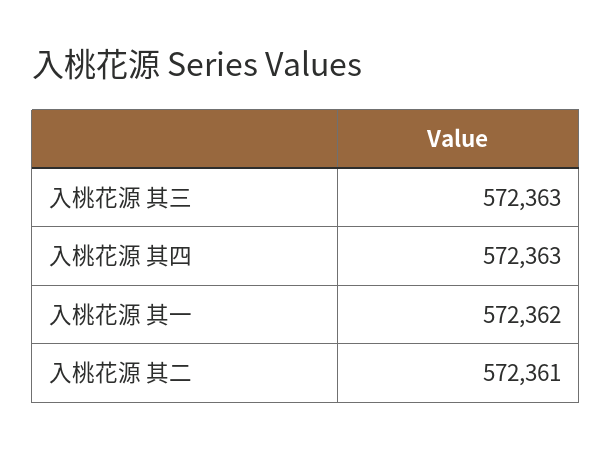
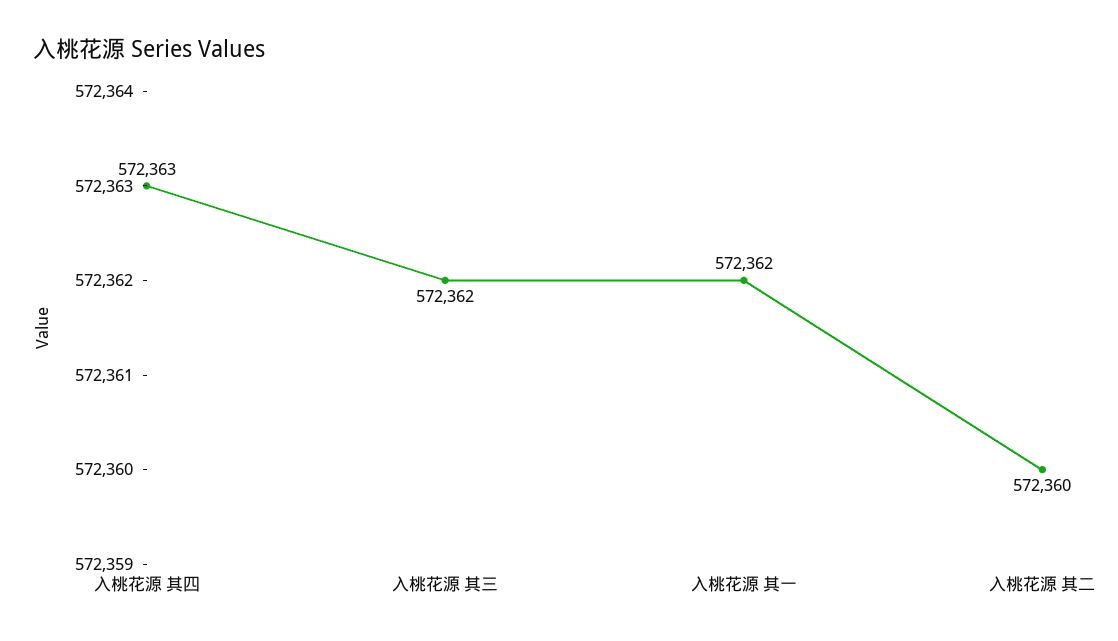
入桃花源 其三: 572363 -> 572362
入桃花源 其二: 572361 -> 572360

